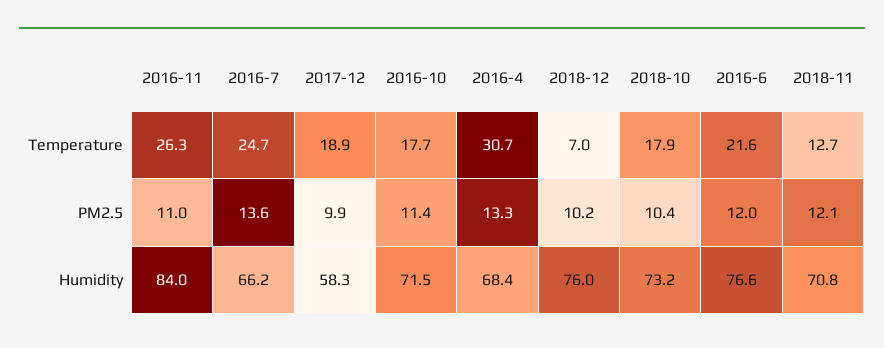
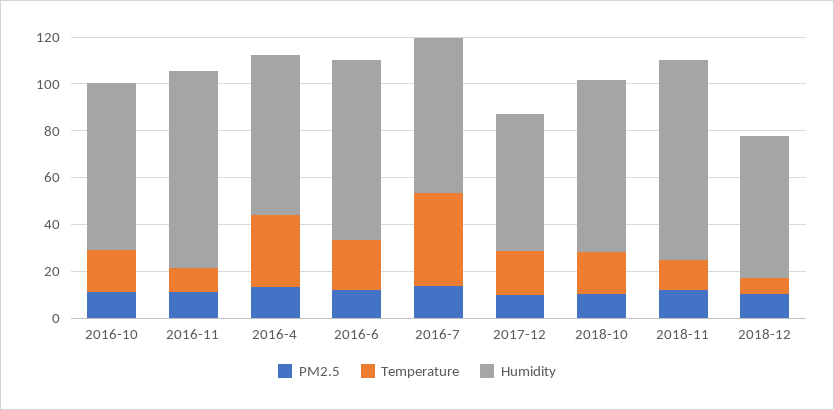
Temperature, 2016-11: 26.3 -> 10
Temperature, 2016-7: 24.7 -> 40
Humidity, 2018-12: 76 -> 60
Humidity, 2018-11: 70.8 -> 85

